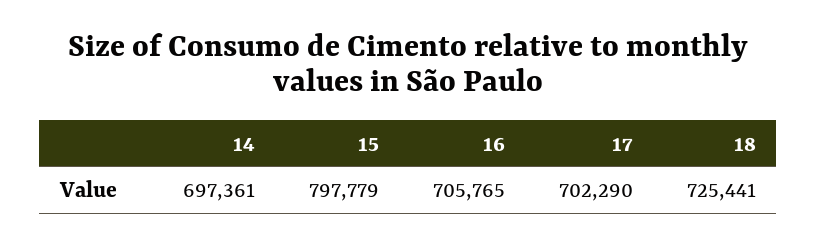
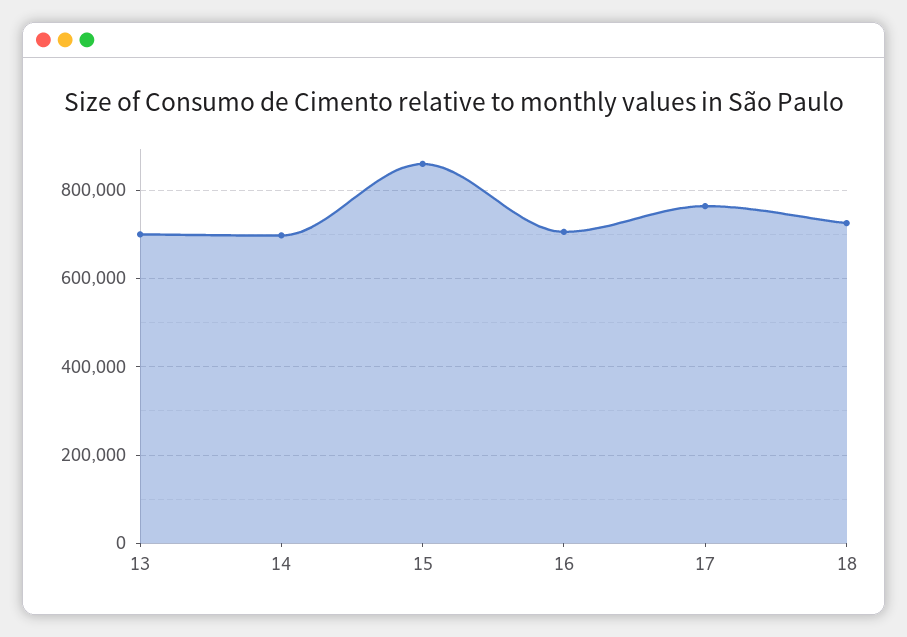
15: 797779 -> 860000
17: 702290 -> 760000
13: none -> 700000

